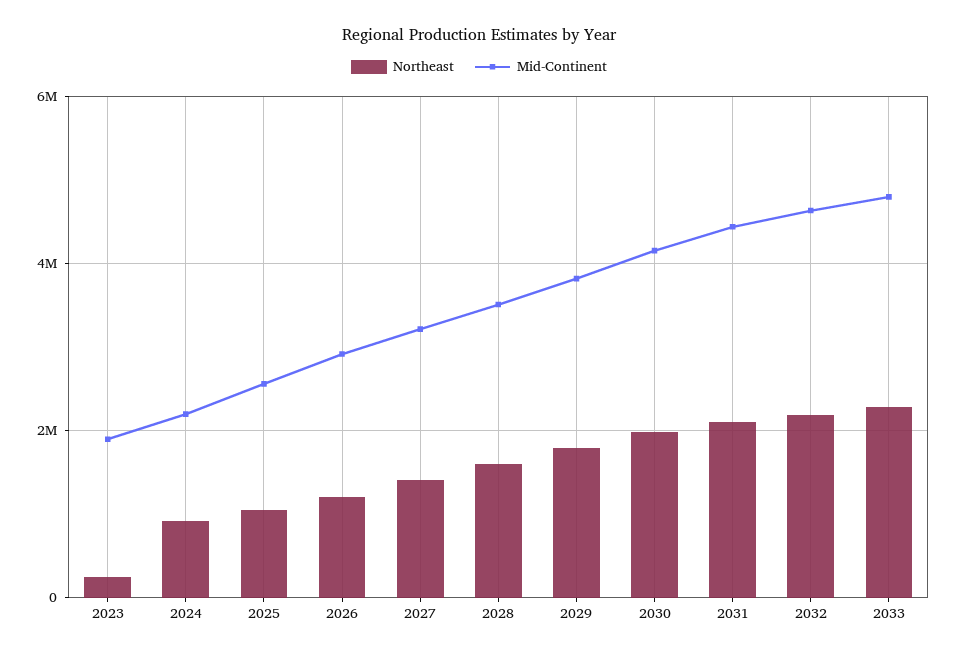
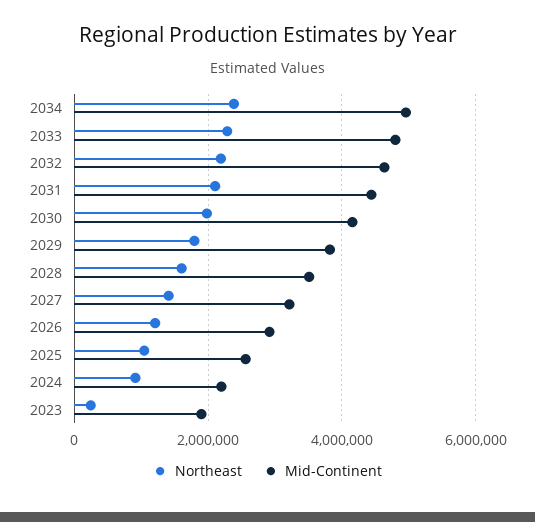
Northeast, 2034: none -> 2400000
Mid-Continent, 2034: none -> 5000000

